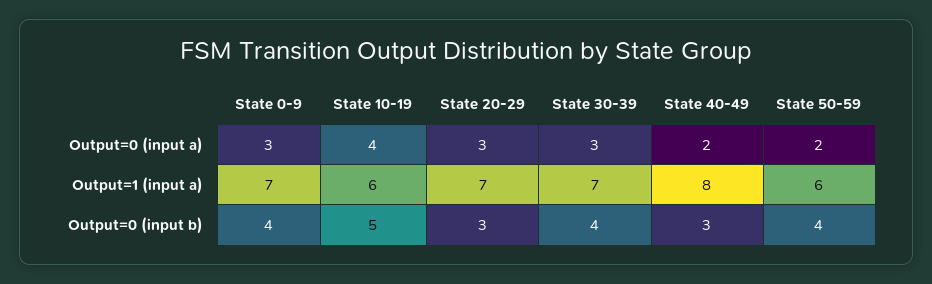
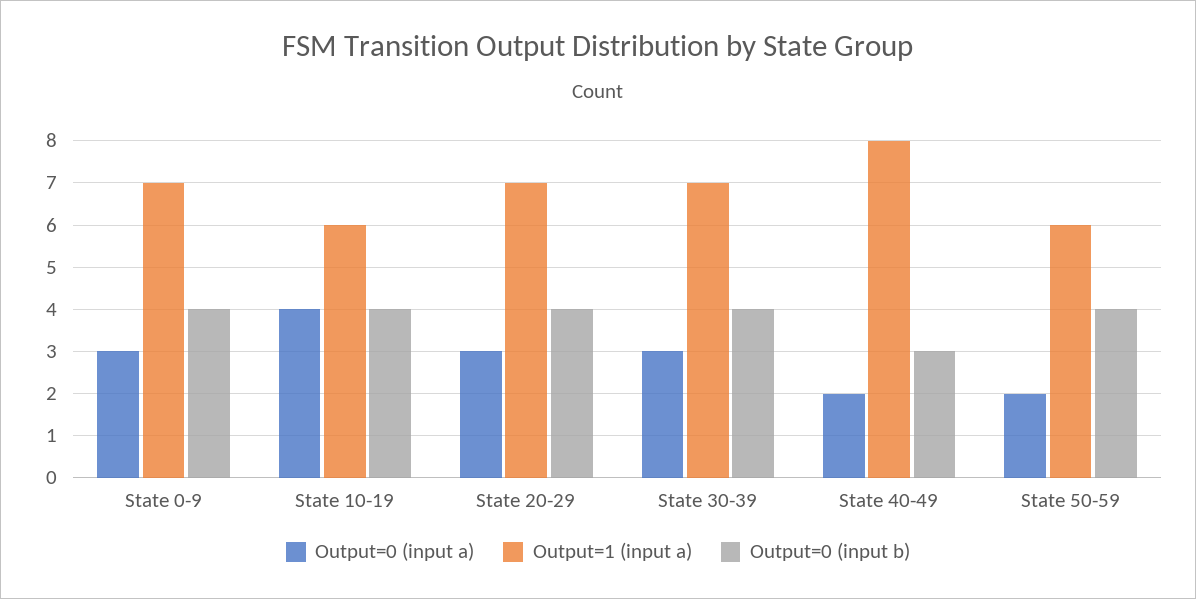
Output=0 (input b), State 10-19: 5 -> 4
Output=0 (input b), State 20-29: 3 -> 4

